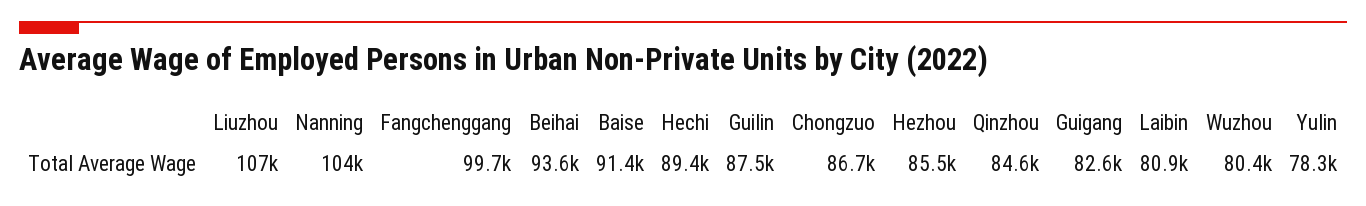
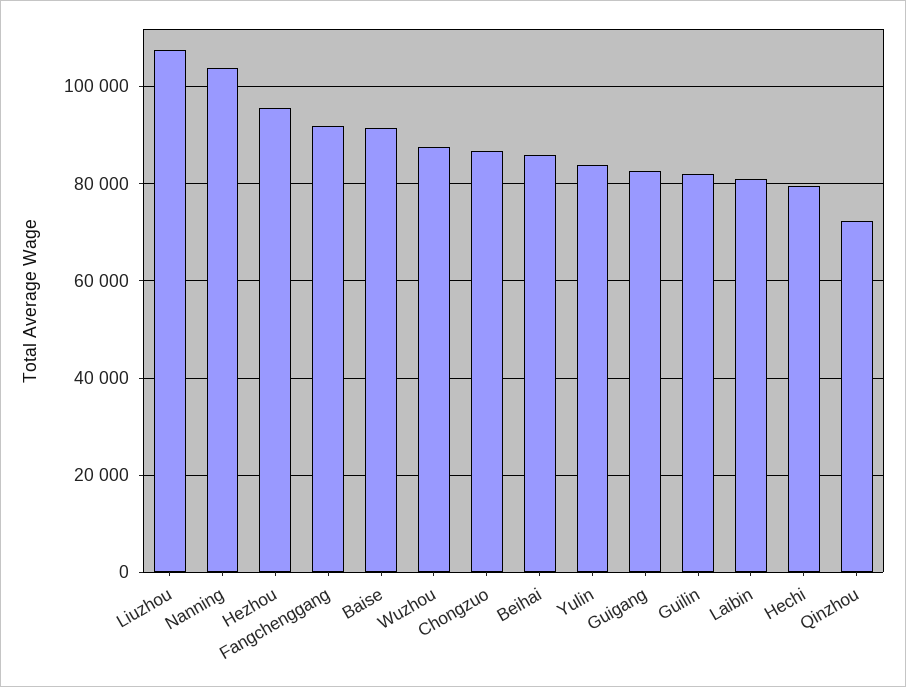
Fangchenggang: 99700 -> 92000
Beihai: 93600 -> 86000
Hechi: 89400 -> 80000
Guilin: 87500 -> 82000
Hezhou: 85500 -> 96000
Qinzhou: 84600 -> 72000
Wuzhou: 80400 -> 88000
Yulin: 78300 -> 84000

